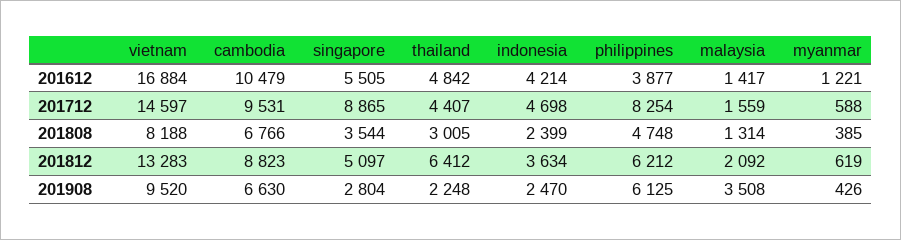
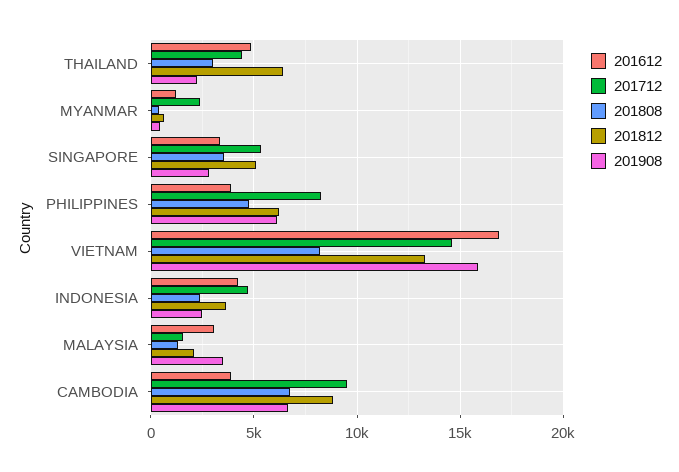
201612, cambodia: 10479 -> 4000
201612, singapore: 5505 -> 3500
201612, malaysia: 1417 -> 3000
201712, singapore: 8865 -> 5500
201712, myanmar: 588 -> 2500
201908, vietnam: 9520 -> 16000

